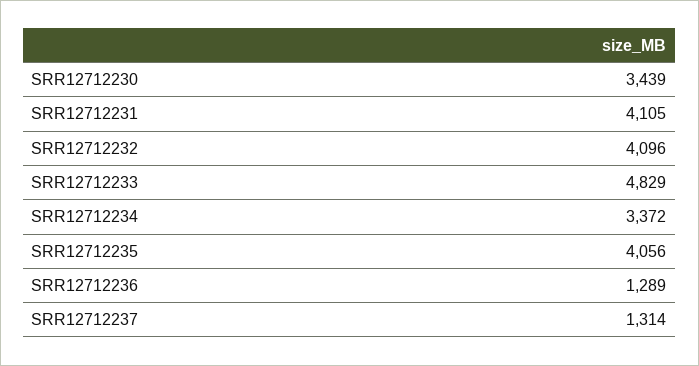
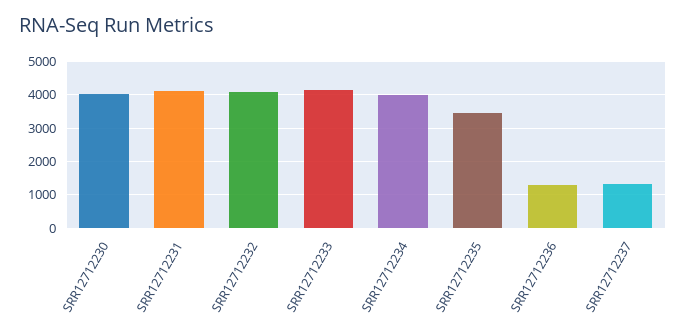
SRR12712230: 3439 -> 4000
SRR12712233: 4829 -> 4200
SRR12712234: 3372 -> 4000
SRR12712235: 4056 -> 3400

